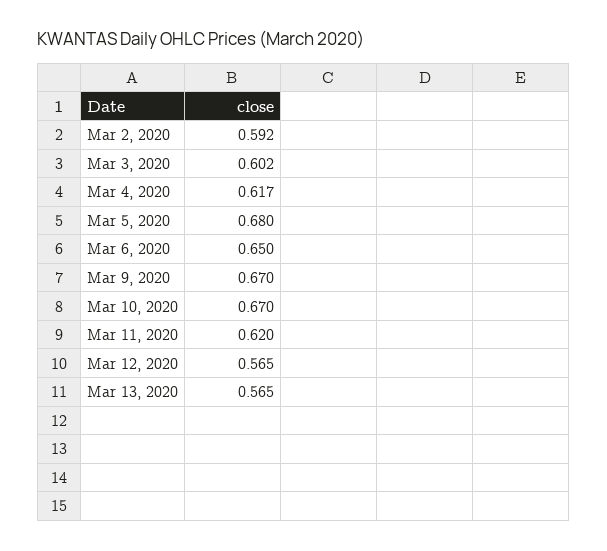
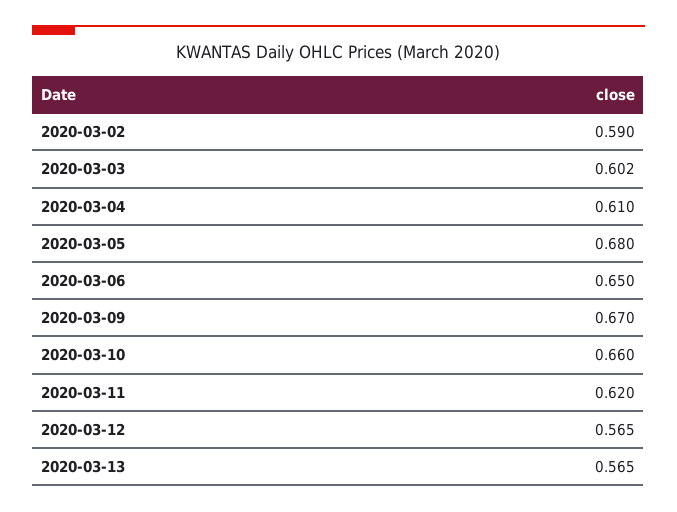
Mar 2, 2020: 0.592 -> 0.59
Mar 4, 2020: 0.617 -> 0.61
Mar 10, 2020: 0.67 -> 0.66

